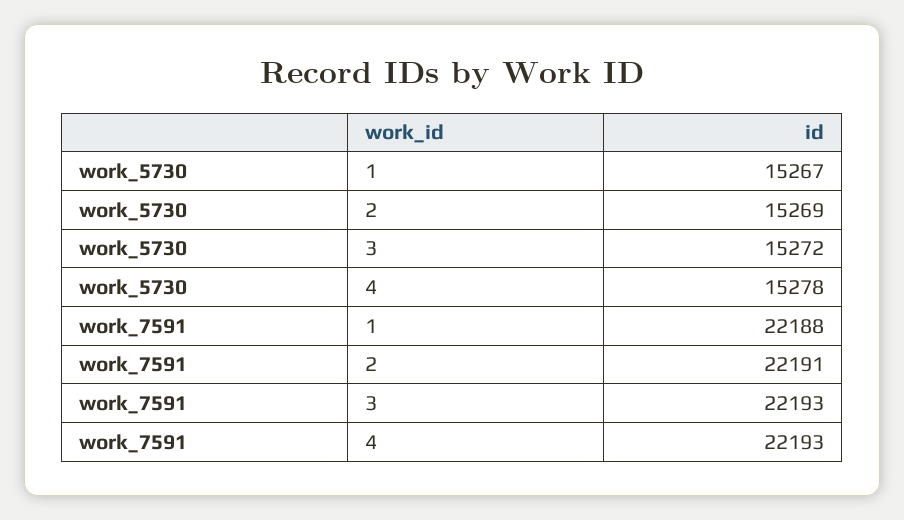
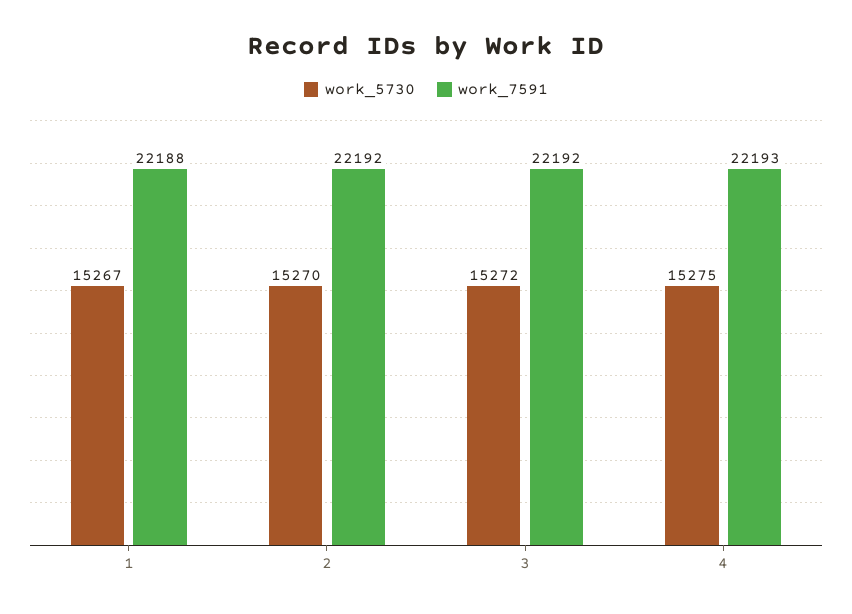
work_5730, 2: 15269 -> 15270
work_5730, 4: 15278 -> 15275
work_7591, 2: 22191 -> 22192
work_7591, 3: 22193 -> 22192

